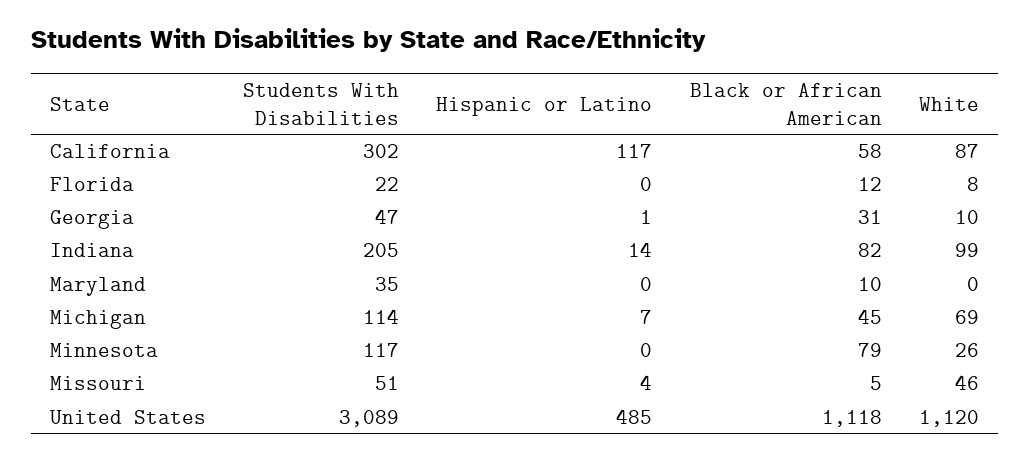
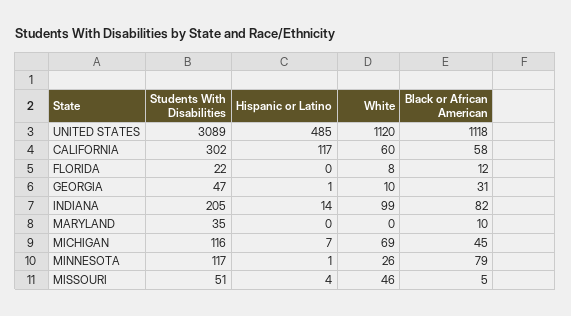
White, California: 87 -> 60
Students With Disabilities, Michigan: 114 -> 116
Hispanic or Latino, Minnesota: 0 -> 1

